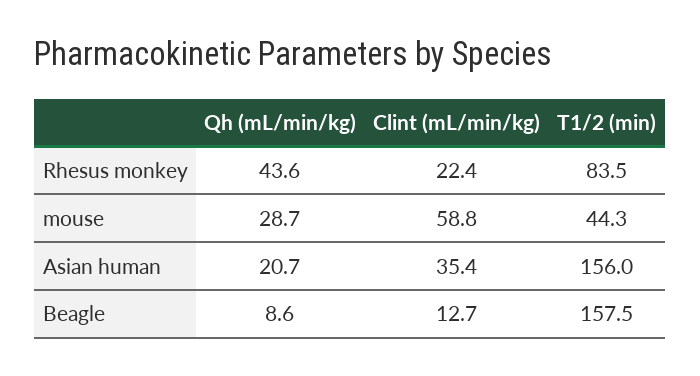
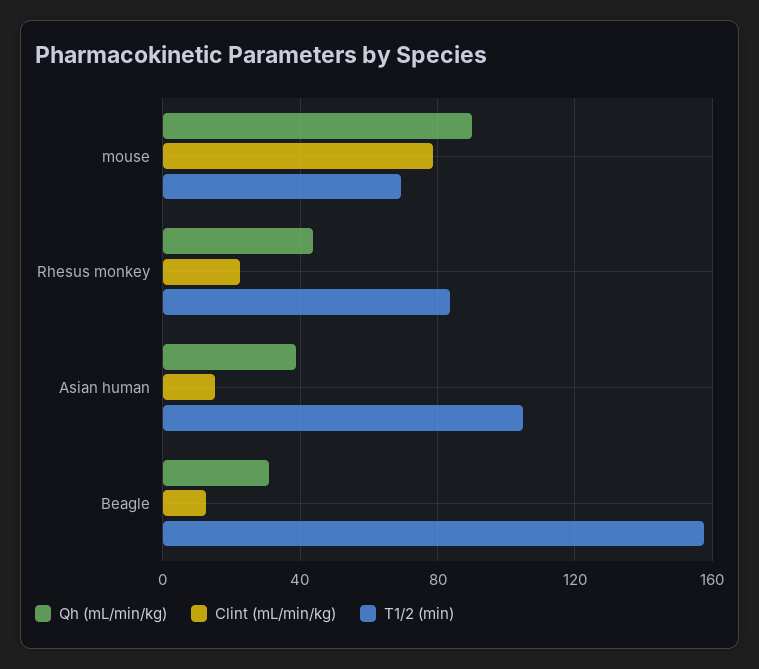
Qh (mL/min/kg), mouse: 28.7 -> 90
Clint (mL/min/kg), mouse: 58.8 -> 80
T1/2 (min), mouse: 44.3 -> 70
Qh (mL/min/kg), Asian human: 20.7 -> 40
Clint (mL/min/kg), Asian human: 35.4 -> 15
T1/2 (min), Asian human: 156 -> 105
Qh (mL/min/kg), Beagle: 8.6 -> 30

